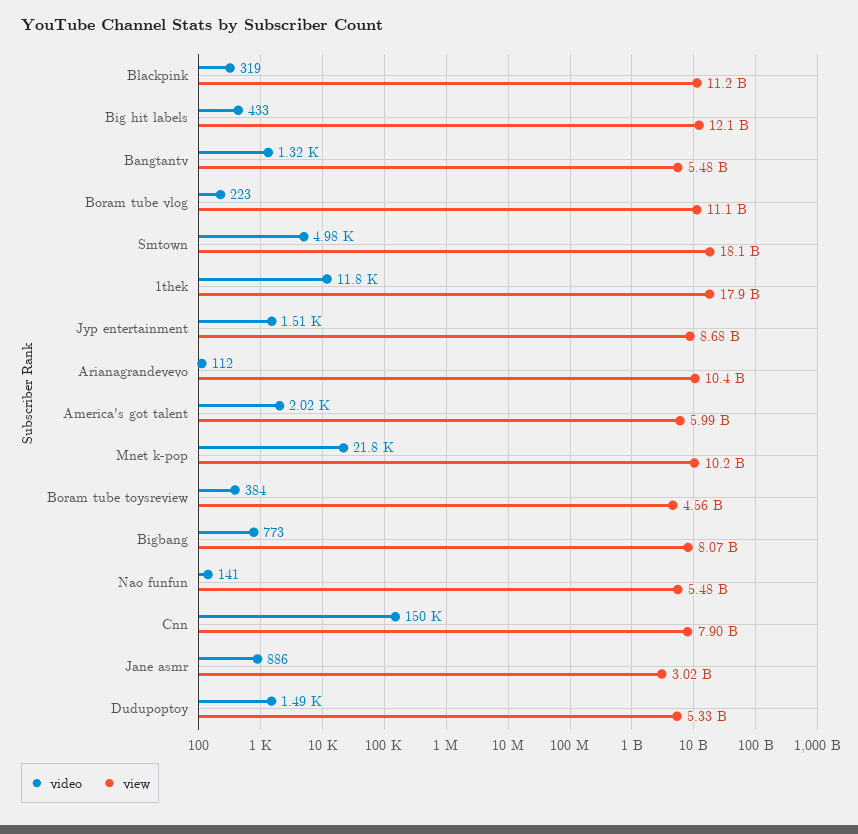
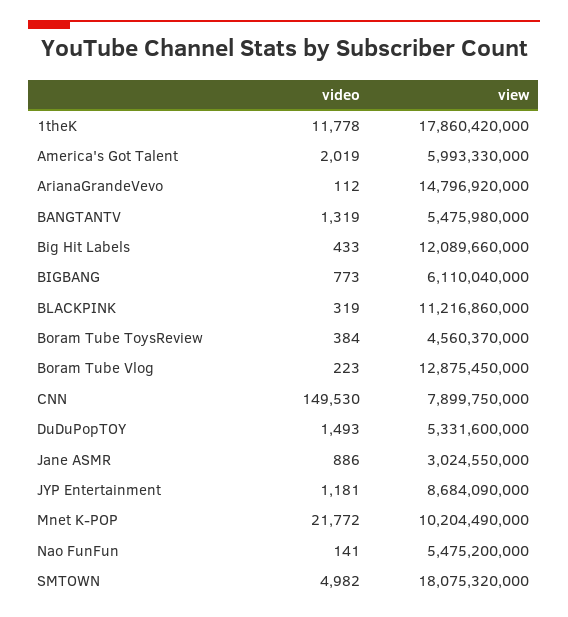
view, Boram tube vlog: 11100000000 -> 12875450000
video, Jyp entertainment: 1510 -> 1181
view, Arianagrandevevo: 10400000000 -> 14796920000
view, Bigbang: 8070000000 -> 6110040000

